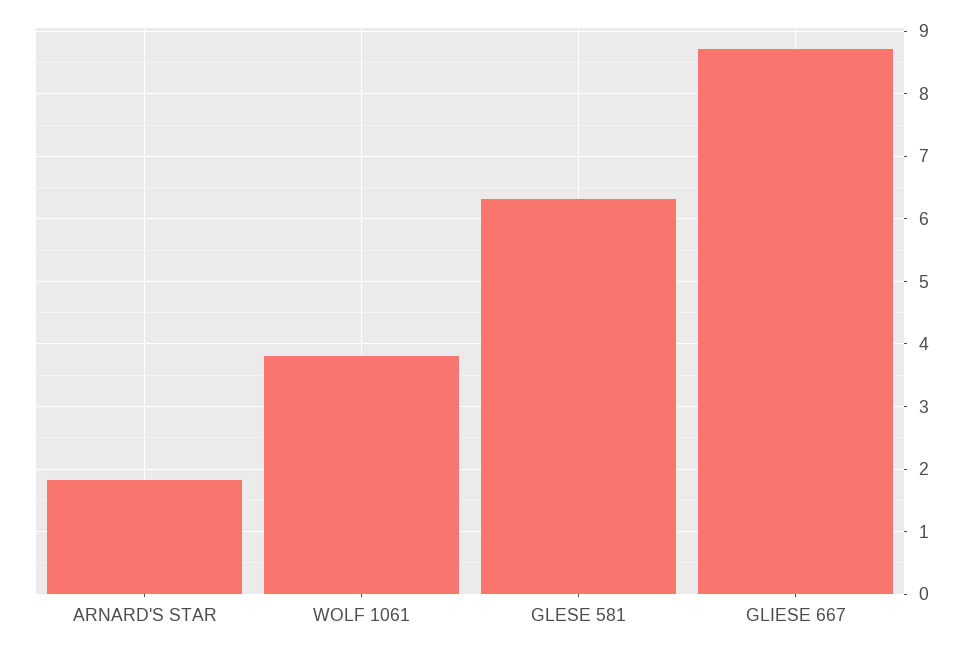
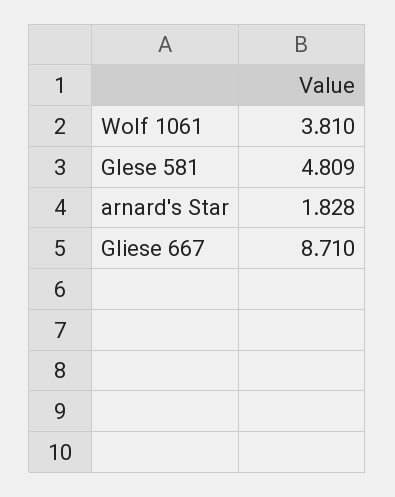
GLESE 581: 6.3 -> 4.809

